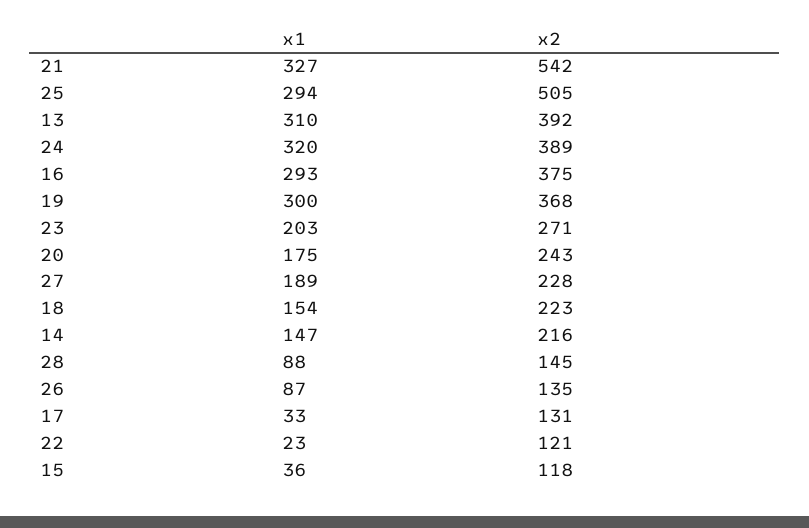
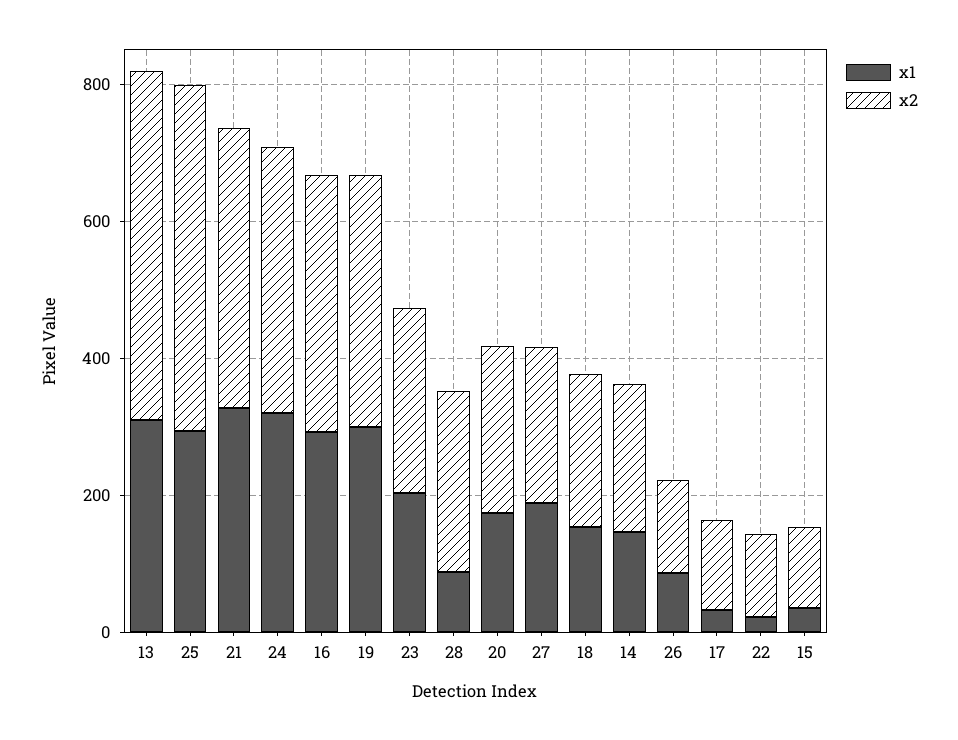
x2, 21: 542 -> 400
x2, 13: 392 -> 500
x2, 28: 145 -> 250

